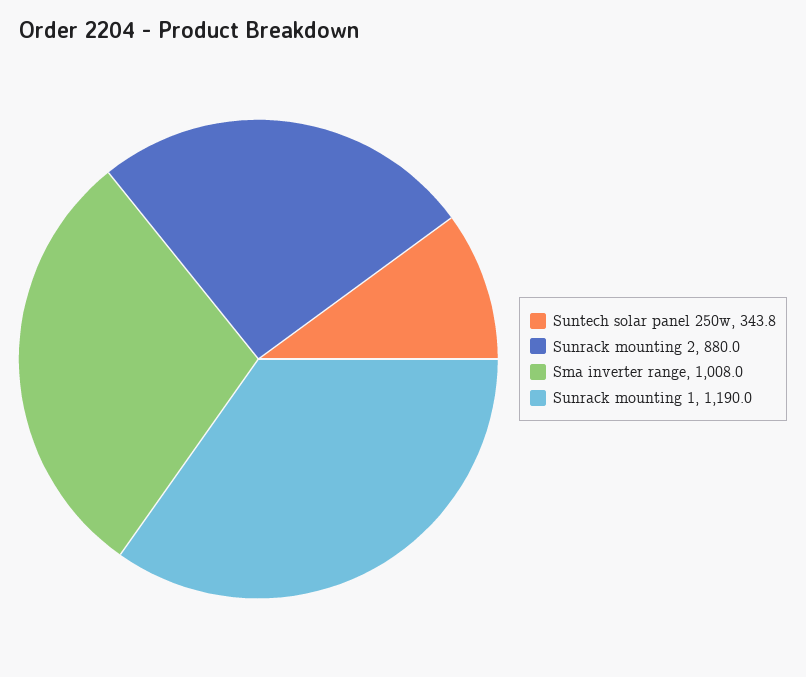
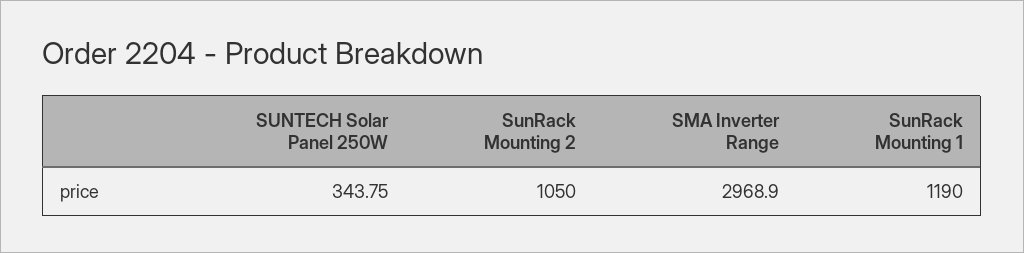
Sunrack mounting 2: 880 -> 1050
Sma inverter range: 1008 -> 2968.9

